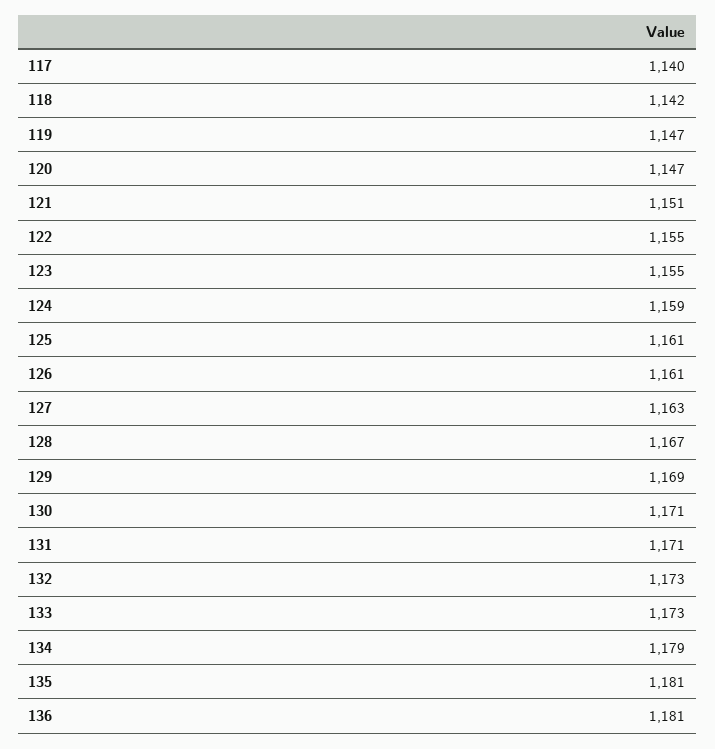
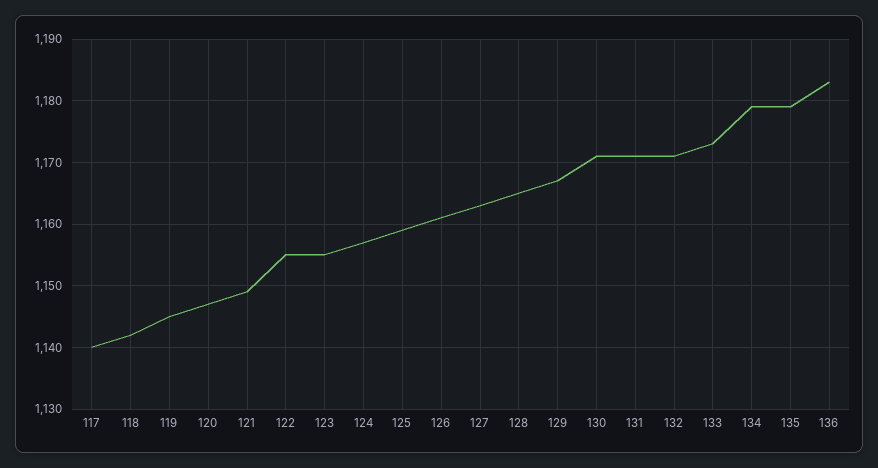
119: 1147 -> 1145
121: 1151 -> 1149
124: 1159 -> 1157
125: 1161 -> 1159
128: 1167 -> 1165
129: 1169 -> 1167
132: 1173 -> 1171
135: 1181 -> 1179
136: 1181 -> 1183

